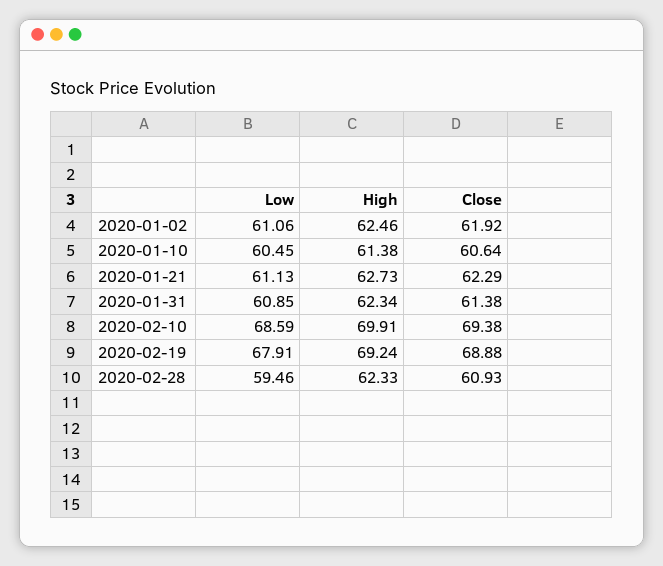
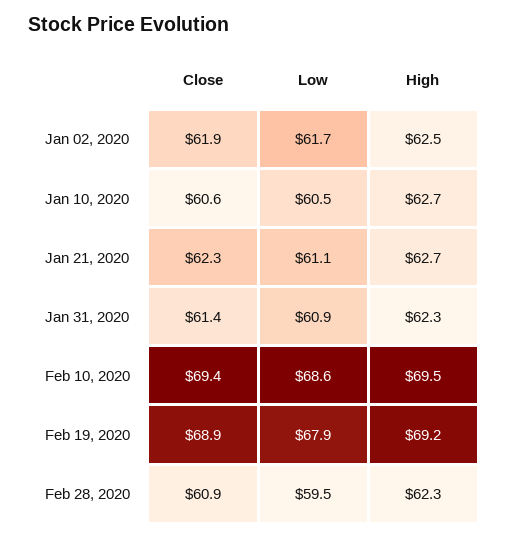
Low, 2020-01-02: 61.06 -> 61.7
High, 2020-01-10: 61.38 -> 62.7
High, 2020-02-10: 69.91 -> 69.5

